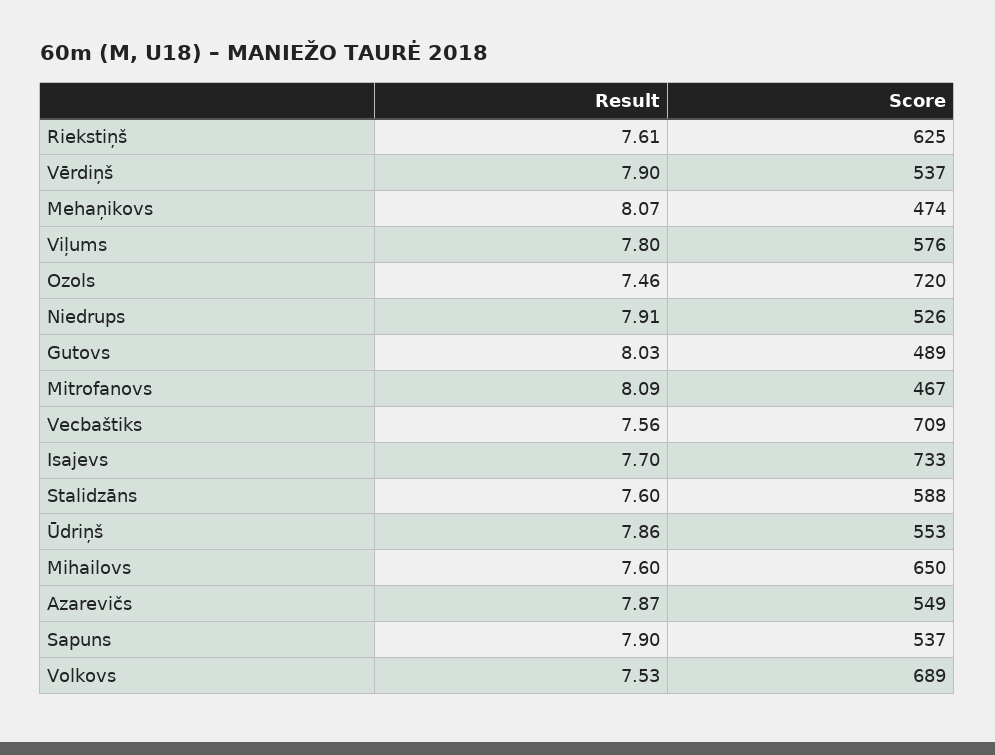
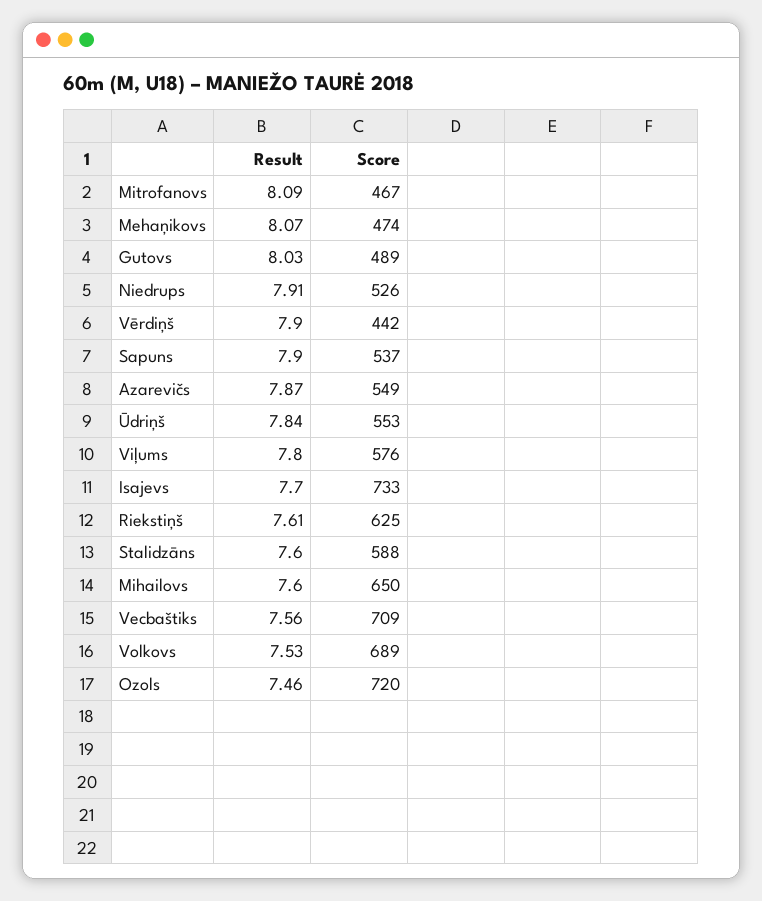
Score, Vērdiņš: 537 -> 442
Result, Ūdriņš: 7.86 -> 7.84

